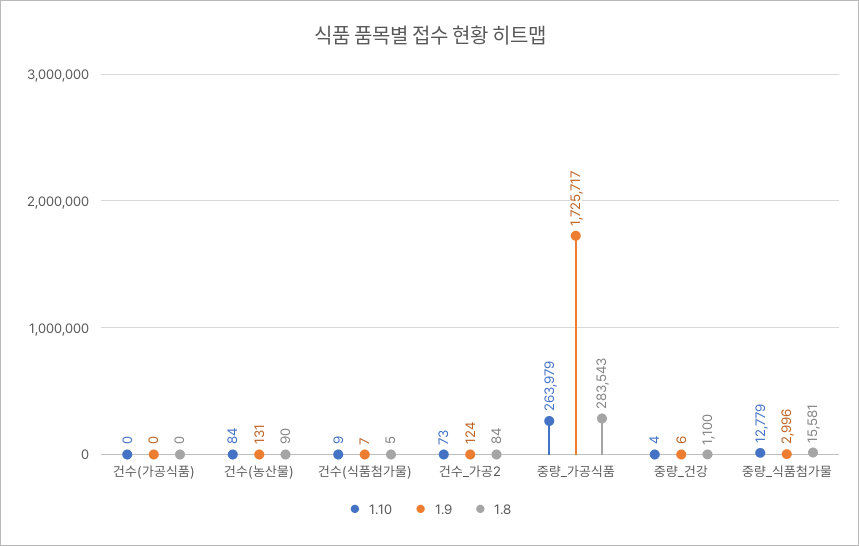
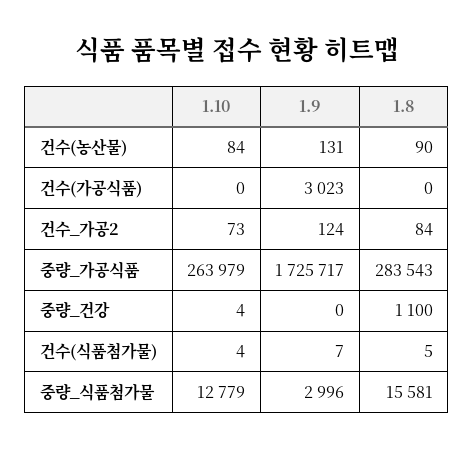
1.9, 건수(가공식품): 0 -> 3023
1.10, 건수(식품첨가물): 9 -> 4
1.9, 중량_건강: 6 -> 0

